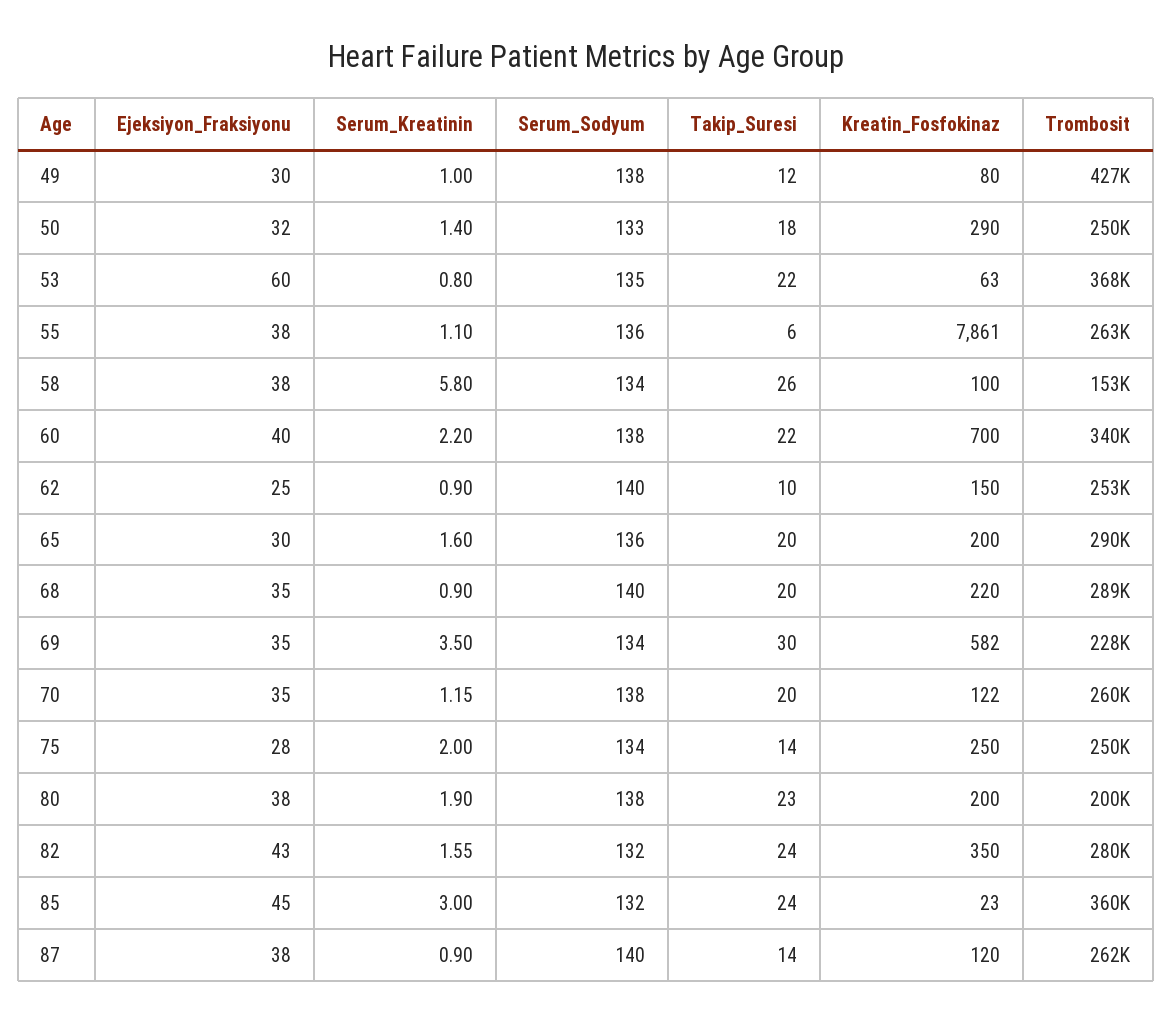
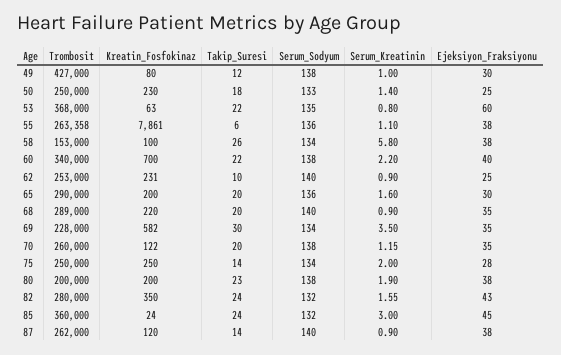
Ejeksiyon_Fraksiyonu, 50: 32 -> 25
Kreatin_Fosfokinaz, 50: 290 -> 230
Kreatin_Fosfokinaz, 62: 150 -> 231
Kreatin_Fosfokinaz, 85: 23 -> 24

